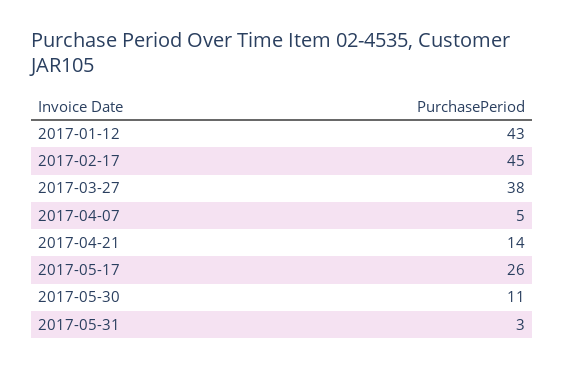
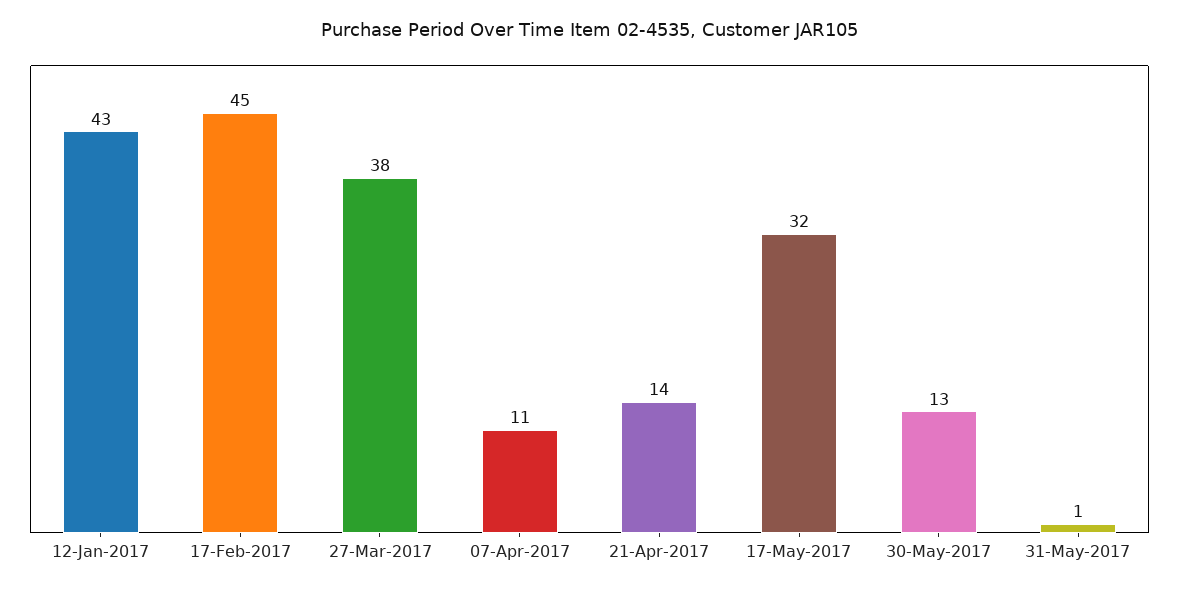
2017-04-07: 5 -> 11
2017-05-17: 26 -> 32
2017-05-30: 11 -> 13
2017-05-31: 3 -> 1

